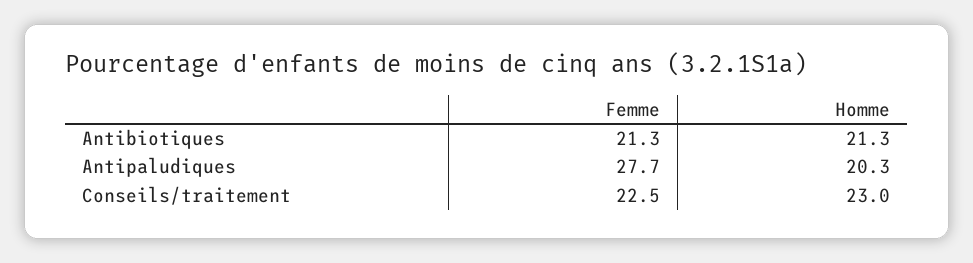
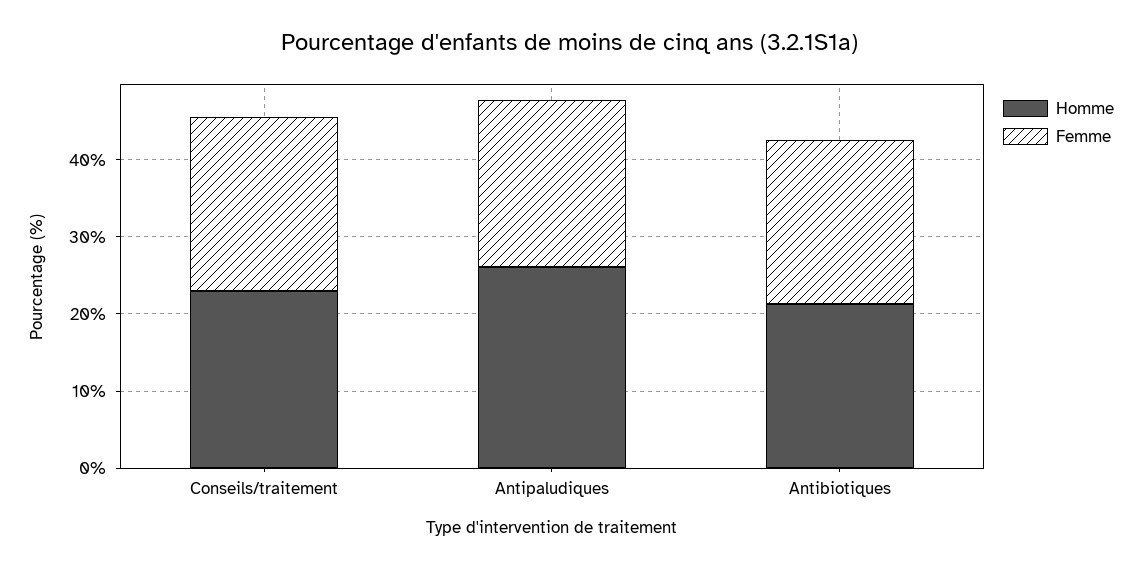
Femme, Antipaludiques: 27.7 -> 22
Homme, Antipaludiques: 20.3 -> 26

